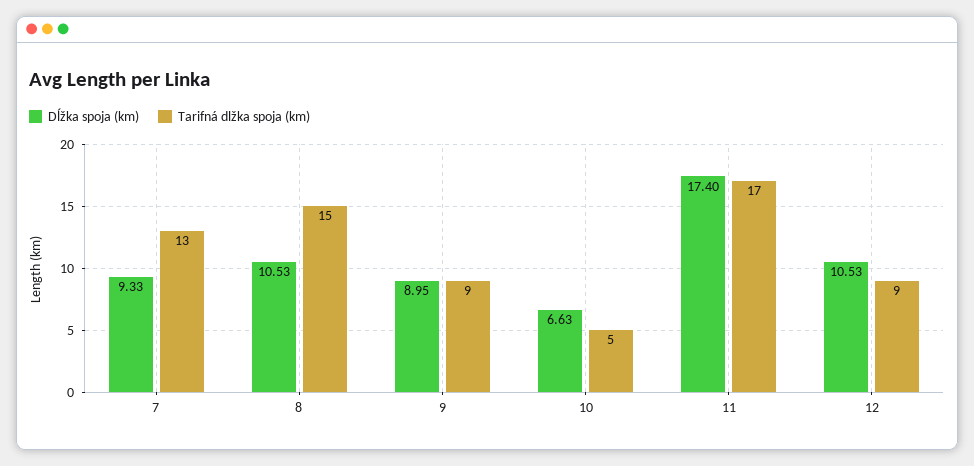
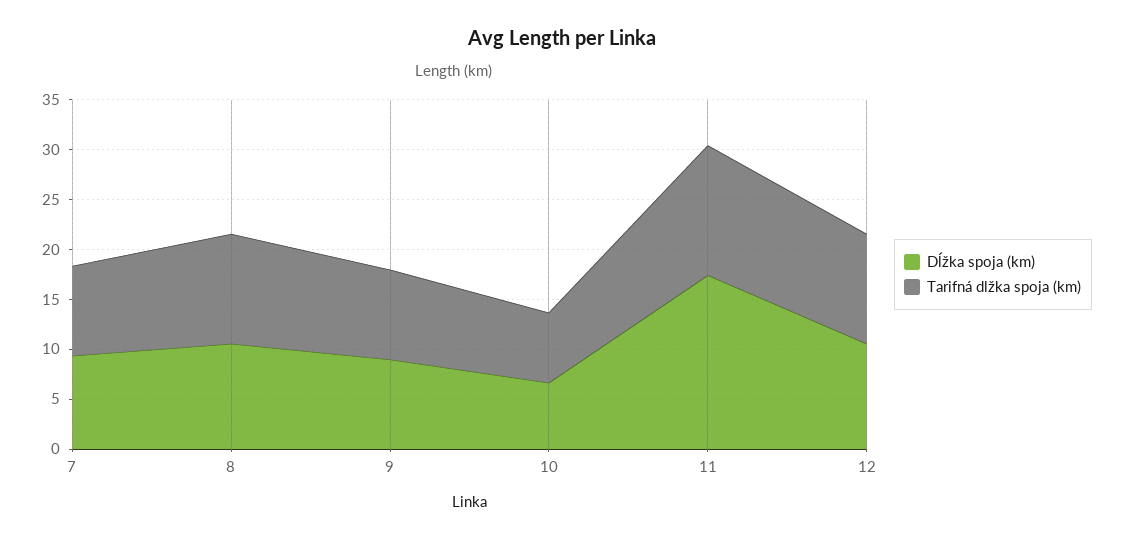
Tarifná dlžka spoja (km), 7: 13 -> 9
Tarifná dlžka spoja (km), 8: 15 -> 11
Tarifná dlžka spoja (km), 10: 5 -> 7
Tarifná dlžka spoja (km), 11: 17 -> 13
Tarifná dlžka spoja (km), 12: 9 -> 11

